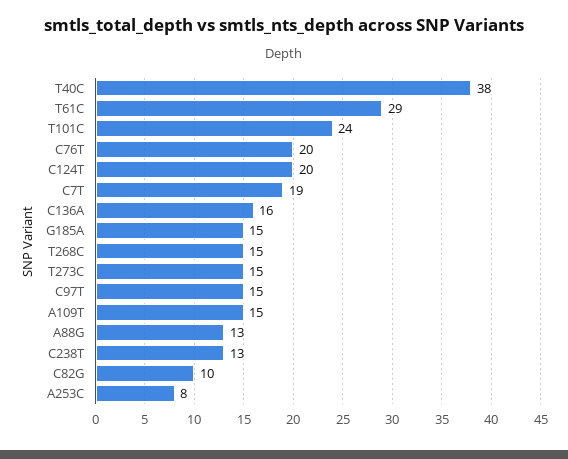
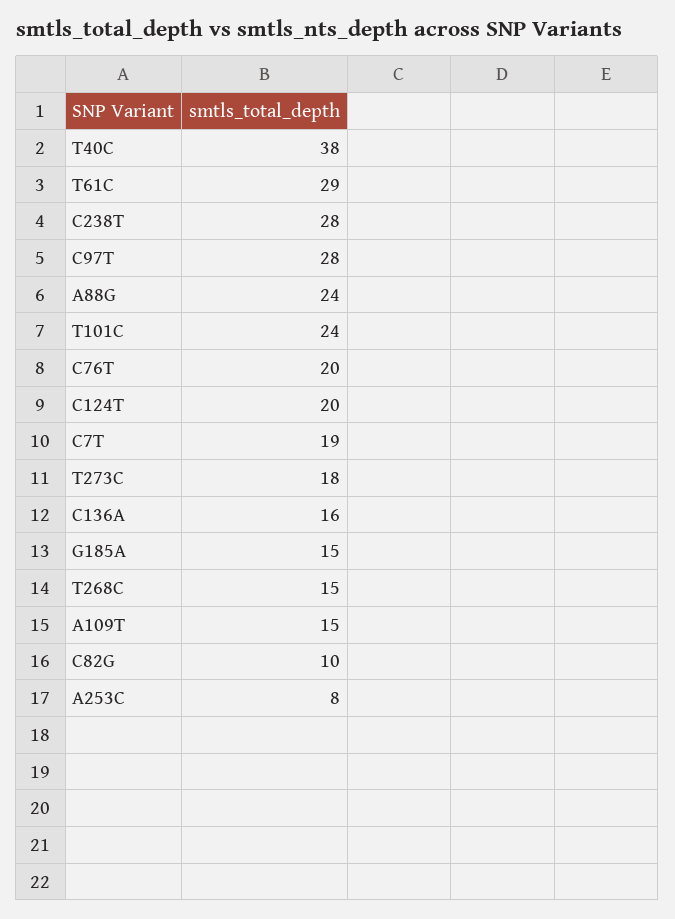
T273C: 15 -> 18
C97T: 15 -> 28
A88G: 13 -> 24
C238T: 13 -> 28

